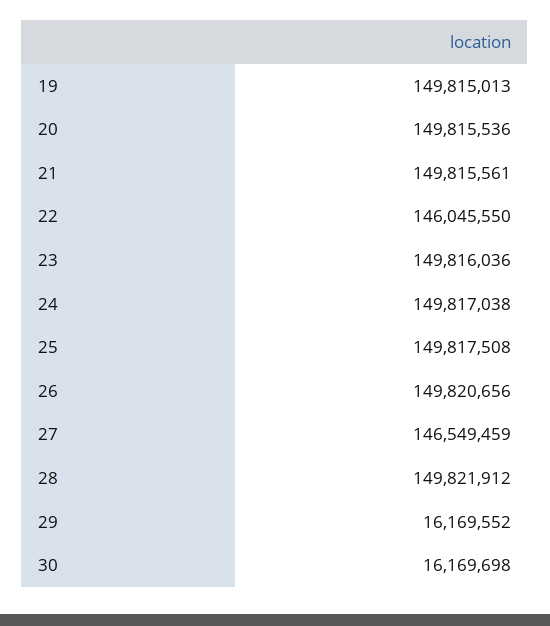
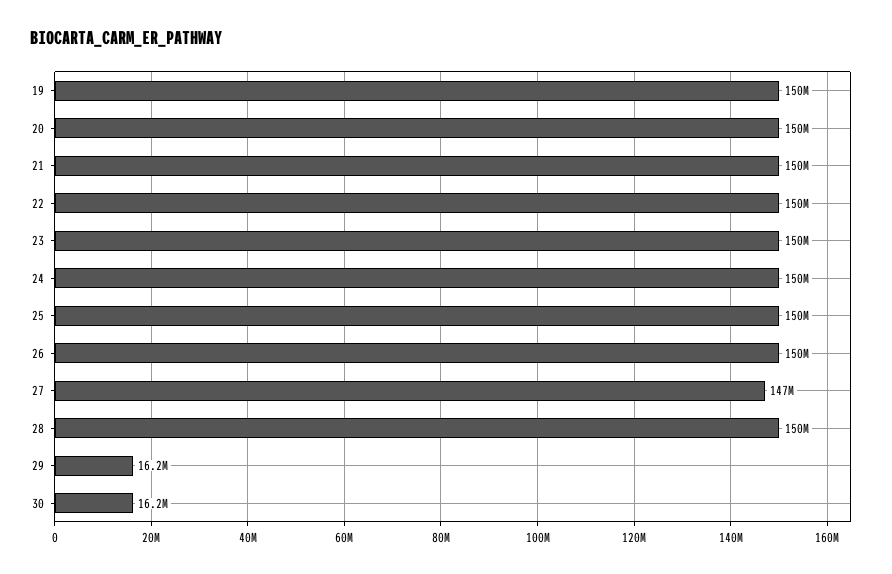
22: 146045550 -> 150000000

